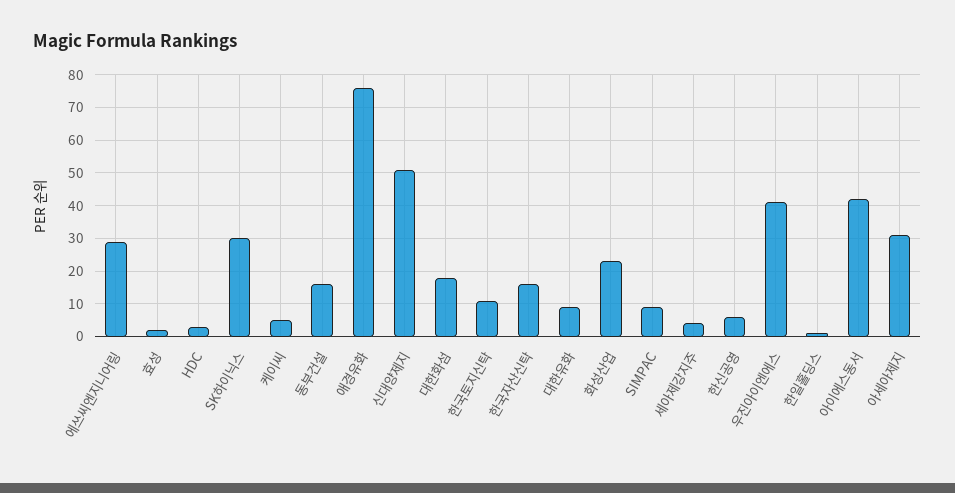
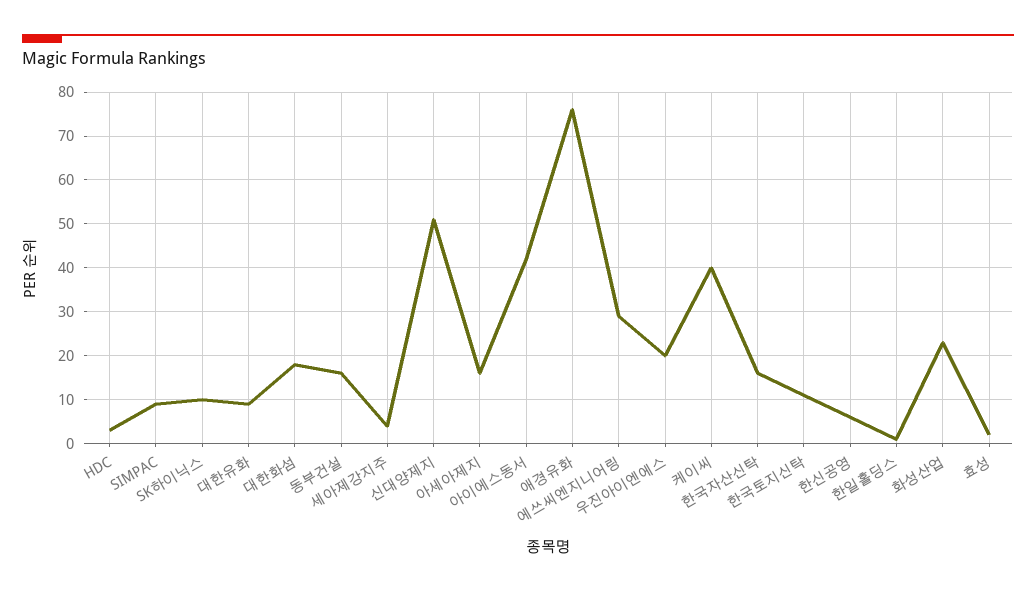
SK하이닉스: 30 -> 10
케이씨: 5 -> 40
우진아이엔에스: 40 -> 20
아세아제지: 30 -> 15

